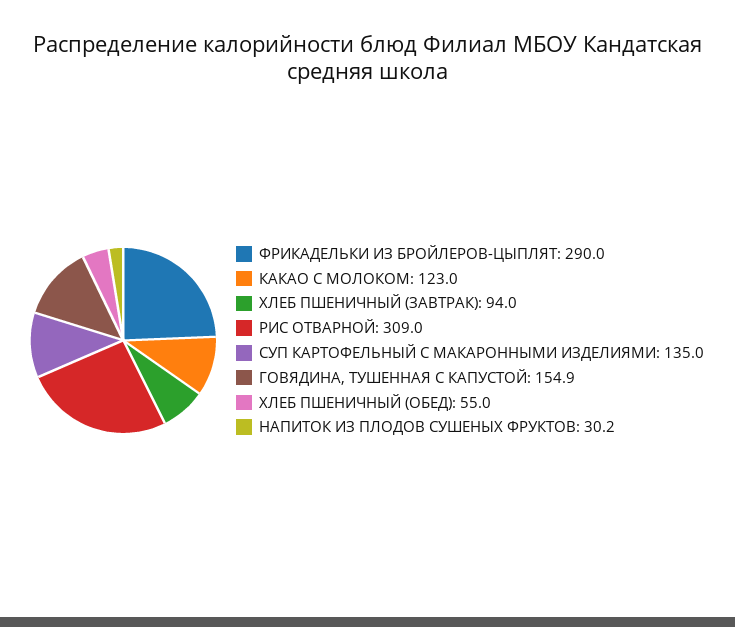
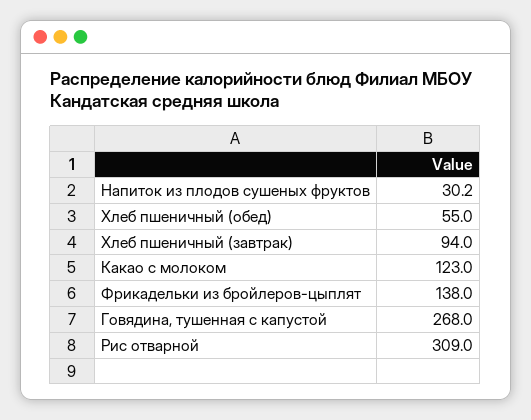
ФРИКАДЕЛЬКИ ИЗ БРОЙЛЕРОВ-ЦЫПЛЯТ: 290 -> 138
СУП КАРТОФЕЛЬНЫЙ С МАКАРОННЫМИ ИЗДЕЛИЯМИ: 135 -> none
ГОВЯДИНА, ТУШЕННАЯ С КАПУСТОЙ: 154.9 -> 268

